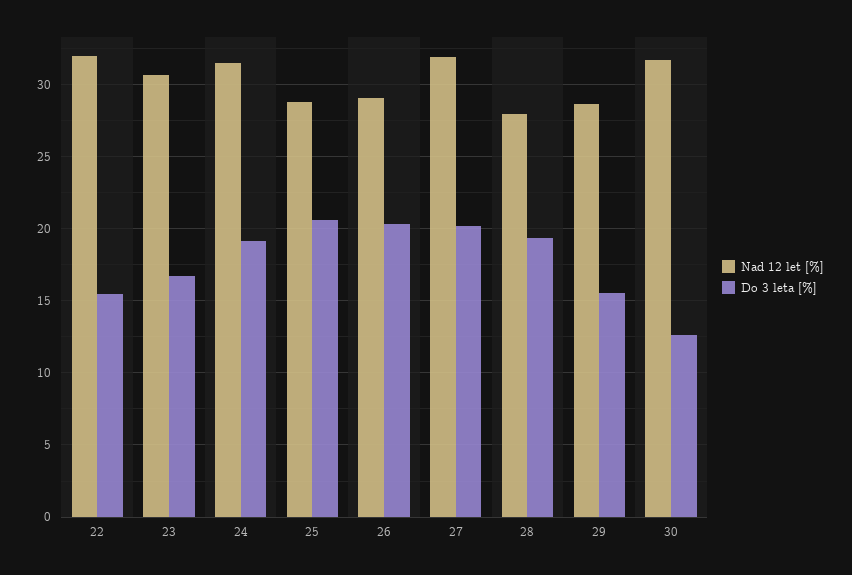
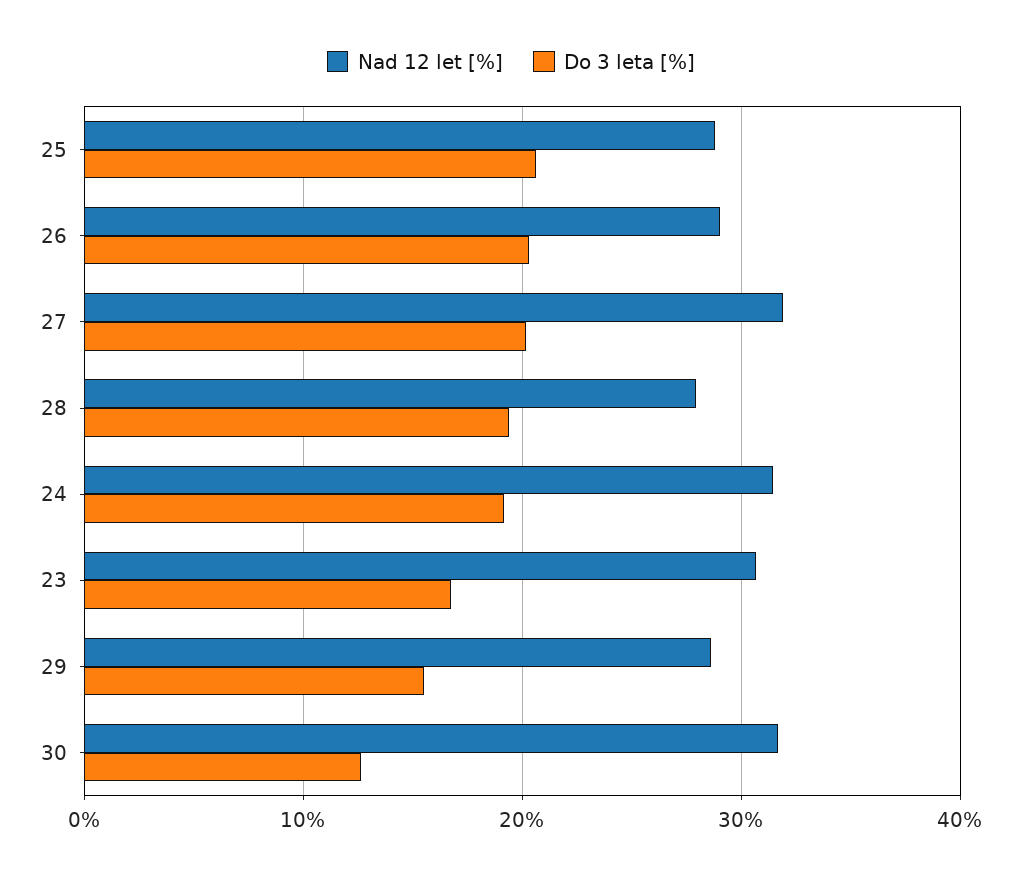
Nad 12 let [%], 22: 32 -> none
Do 3 leta [%], 22: 15.5 -> none

